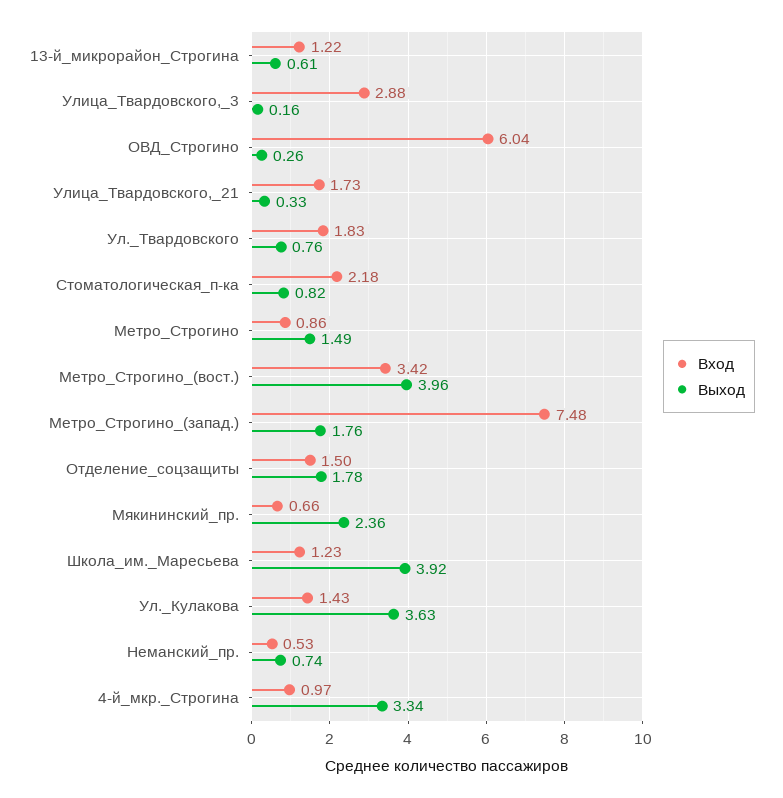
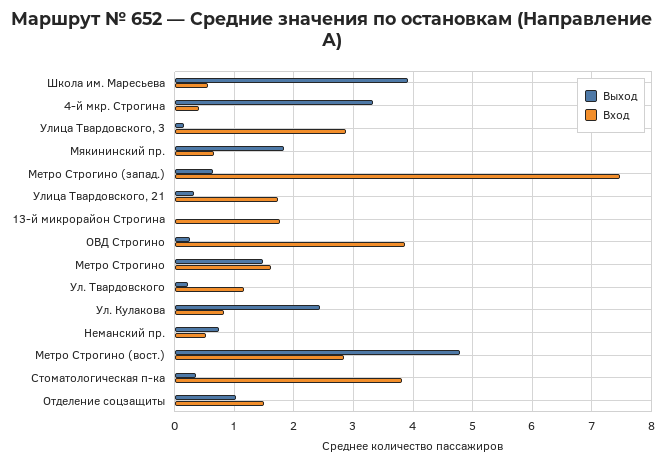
Вход, 13-й_микрорайон_Строгина: 1.22 -> 1.8
Выход, 13-й_микрорайон_Строгина: 0.61 -> 0
Вход, ОВД_Строгино: 6.04 -> 3.8
Вход, Ул._Твардовского: 1.83 -> 1.2
Выход, Ул._Твардовского: 0.76 -> 0.2
Вход, Стоматологическая_п-ка: 2.18 -> 3.8
Выход, Стоматологическая_п-ка: 0.82 -> 0.4
Вход, Метро_Строгино: 0.86 -> 1.6
Вход, Метро_Строгино_(вост.): 3.42 -> 2.8
Выход, Метро_Строгино_(вост.): 3.96 -> 4.8
Выход, Метро_Строгино_(запад.): 1.76 -> 0.6
Выход, Отделение_соцзащиты: 1.78 -> 1
Выход, Мякининский_пр.: 2.36 -> 1.8
Вход, Школа_им._Маресьева: 1.23 -> 0.6
Вход, Ул._Кулакова: 1.43 -> 0.8
Выход, Ул._Кулакова: 3.63 -> 2.4
Вход, 4-й_мкр._Строгина: 0.97 -> 0.4

